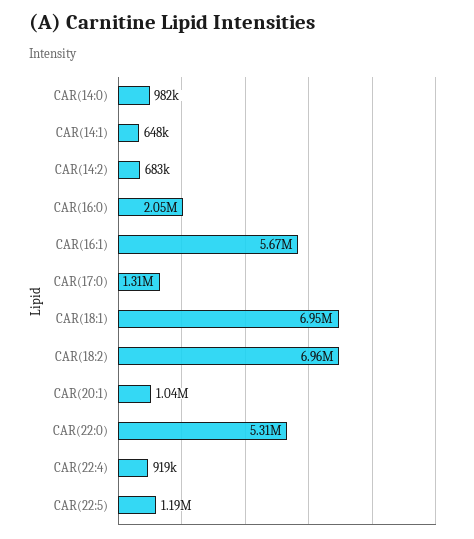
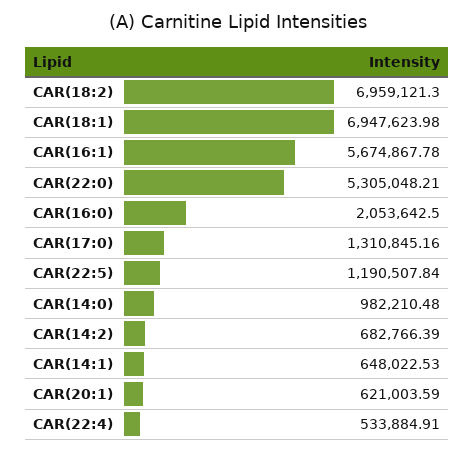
CAR(20:1): 1040000 -> 621003.59
CAR(22:4): 919000 -> 533884.91

